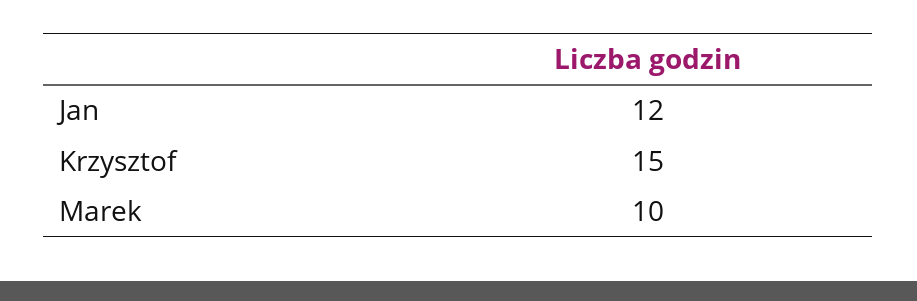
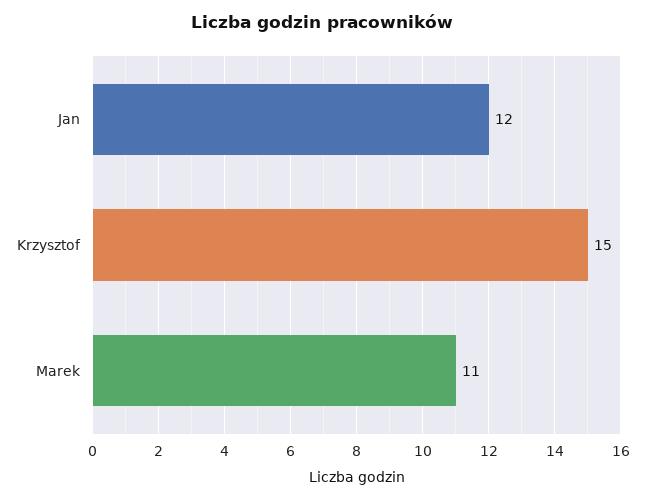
Marek: 10 -> 11

